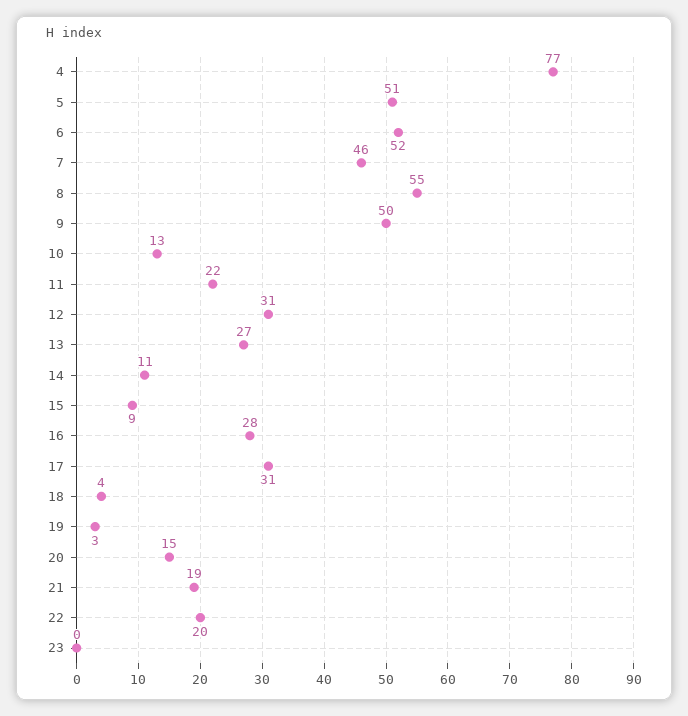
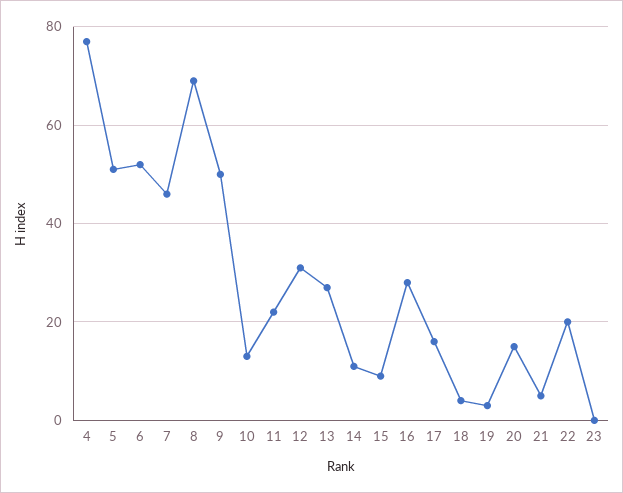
8: 55 -> 70
17: 31 -> 15
21: 19 -> 5

